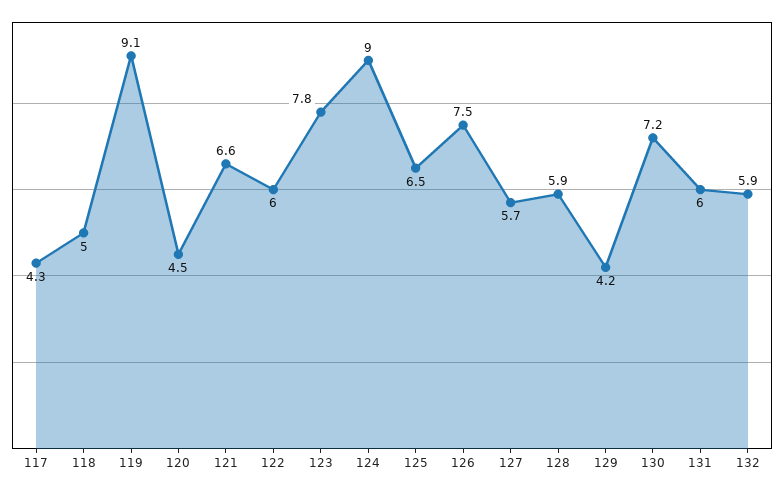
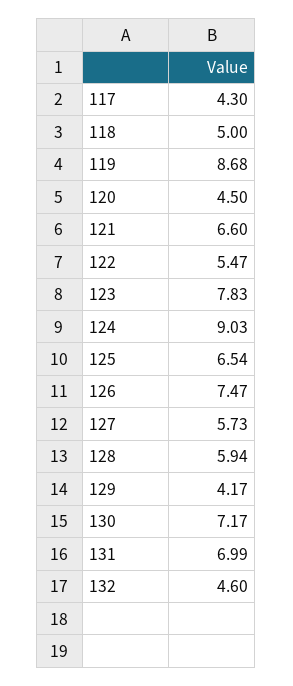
119: 9.1 -> 8.68
122: 6 -> 5.47
131: 6 -> 6.99
132: 5.9 -> 4.6

